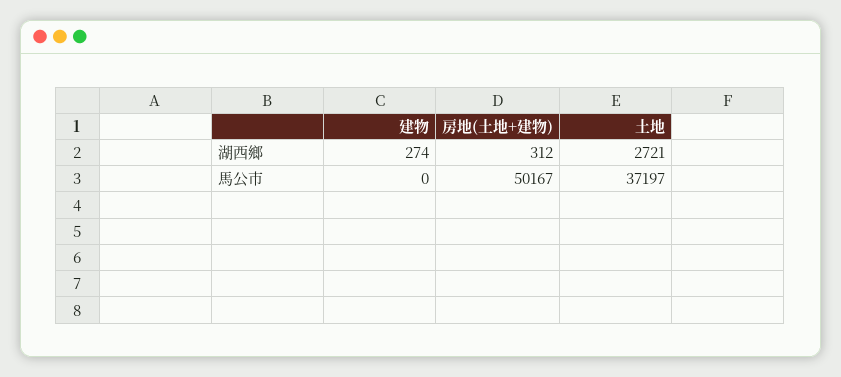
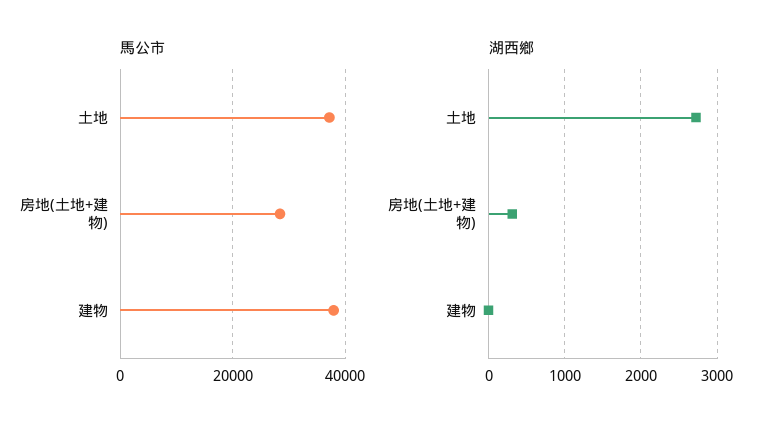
湖西鄉, 建物: 274 -> 0
馬公市, 建物: 0 -> 38000
馬公市, 房地(土地+建物): 50167 -> 28000

